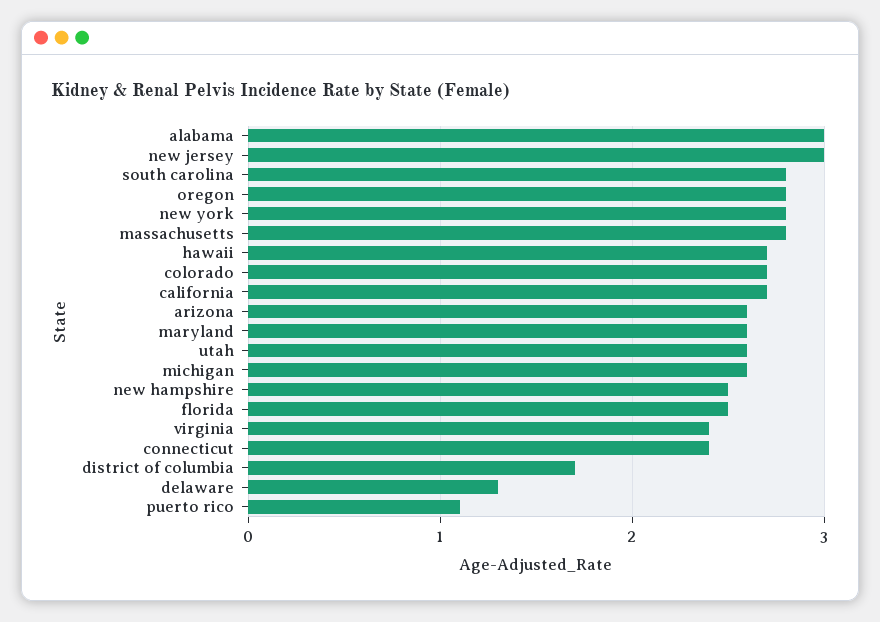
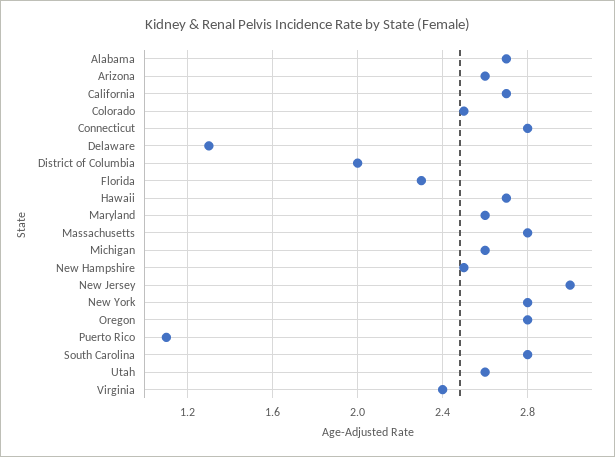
alabama: 3 -> 2.7
colorado: 2.7 -> 2.5
florida: 2.5 -> 2.3
connecticut: 2.4 -> 2.8
district of columbia: 1.7 -> 2

